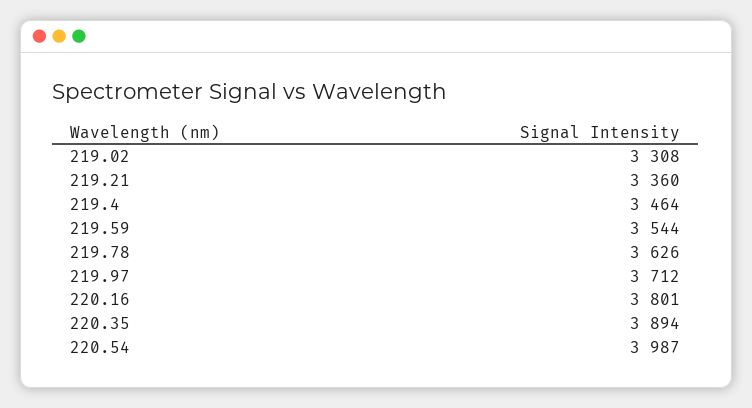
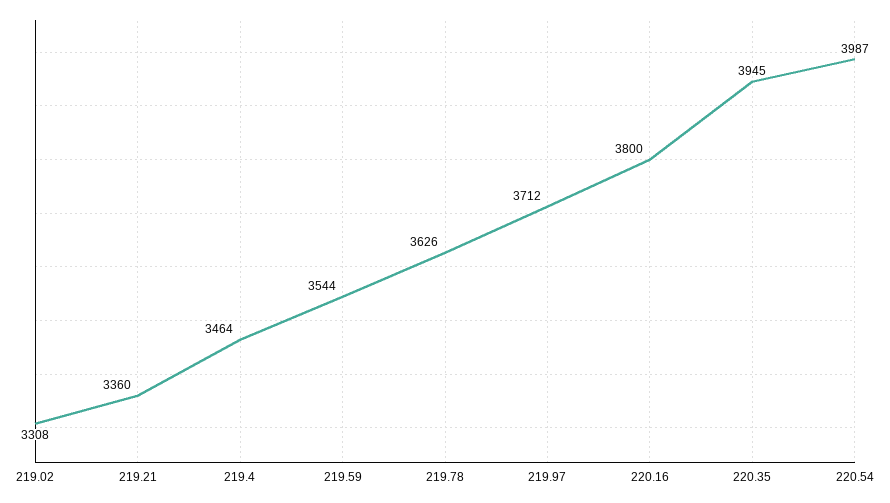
220.16: 3801 -> 3800
220.35: 3894 -> 3945

